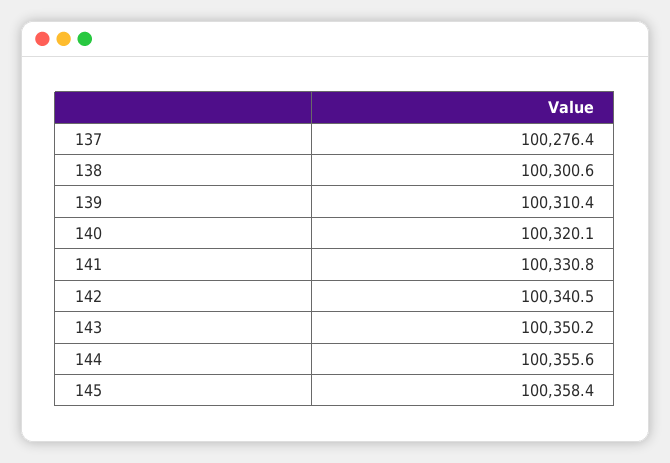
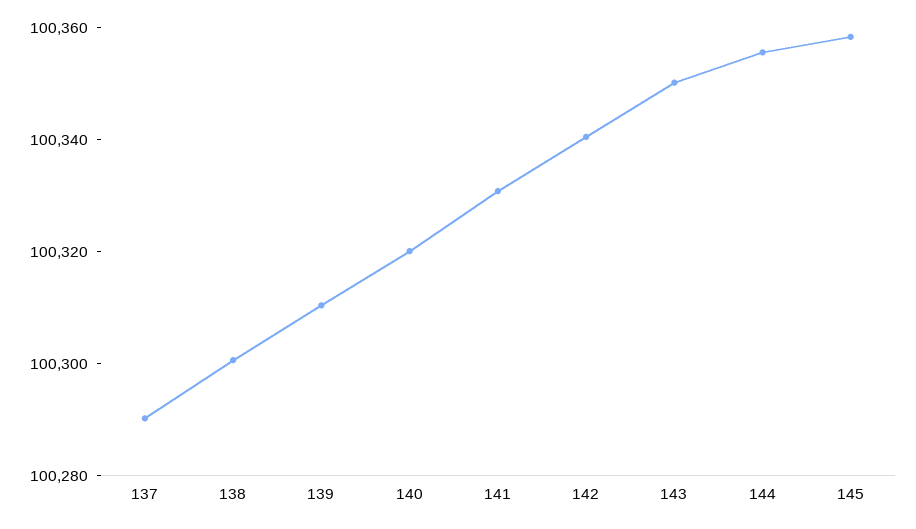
137: 100276.4 -> 100290

